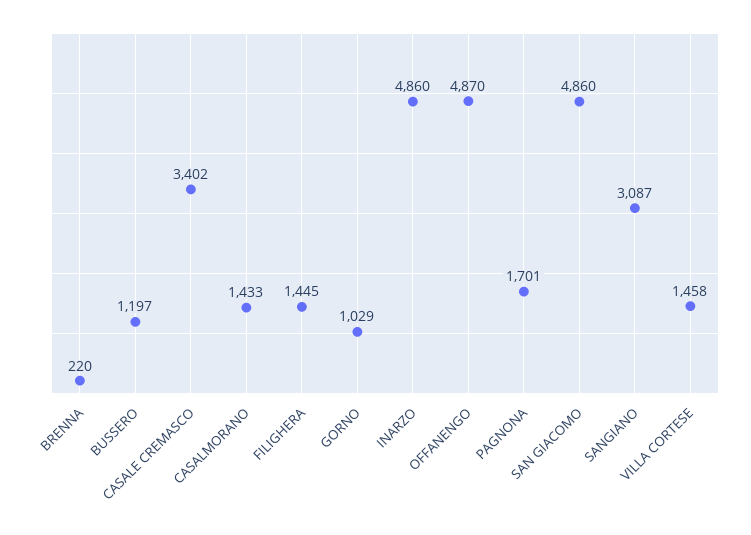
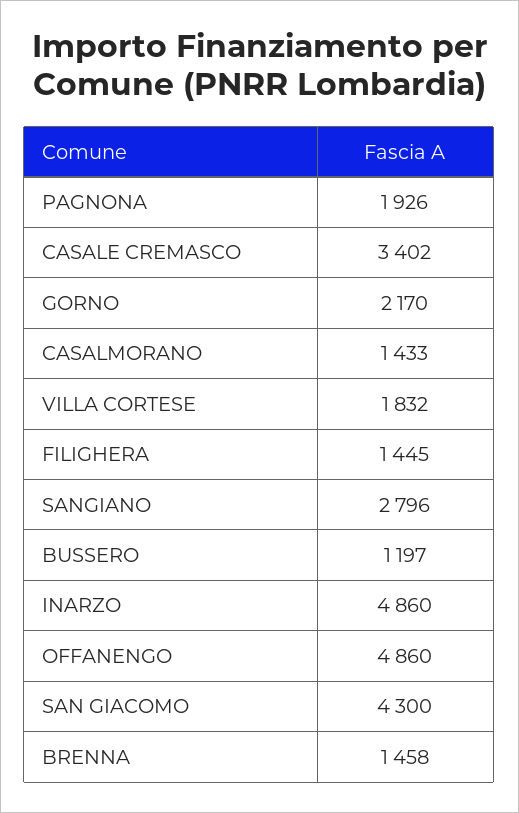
BRENNA: 220 -> 1458
GORNO: 1029 -> 2170
OFFANENGO: 4870 -> 4860
PAGNONA: 1701 -> 1926
SAN GIACOMO: 4860 -> 4300
SANGIANO: 3087 -> 2796
VILLA CORTESE: 1458 -> 1832

